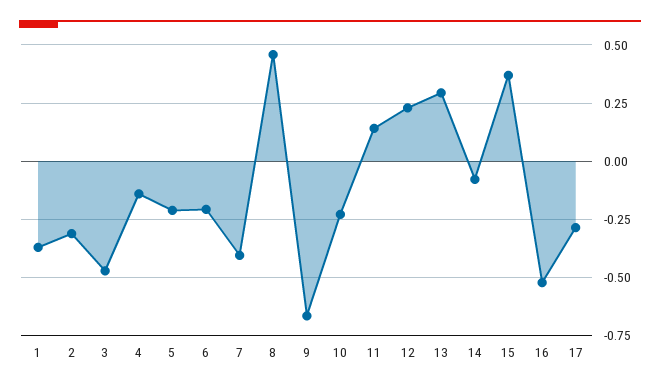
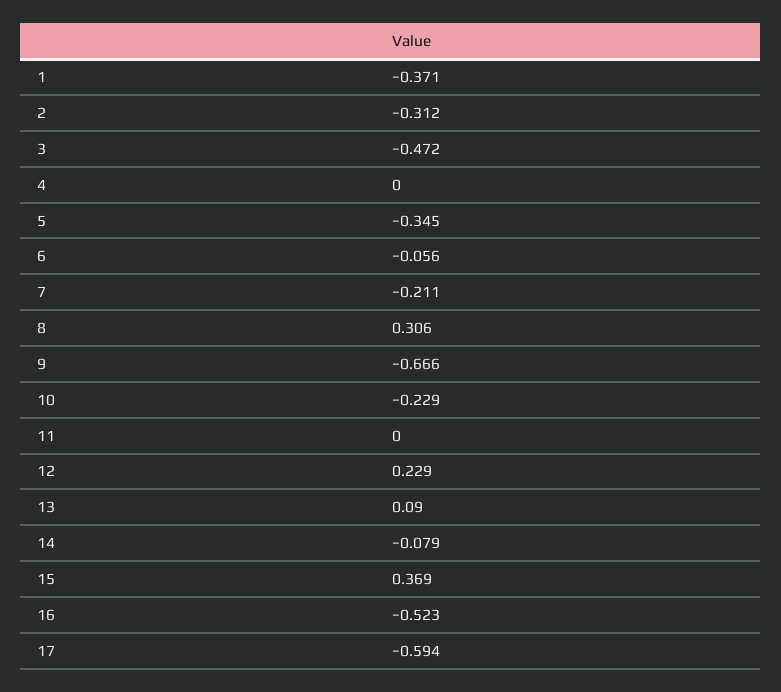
4: -0.15 -> 0
5: -0.2 -> -0.345
6: -0.2 -> -0.056
7: -0.4 -> -0.211
8: 0.45 -> 0.306
11: 0.15 -> 0
13: 0.3 -> 0.09
17: -0.3 -> -0.594

